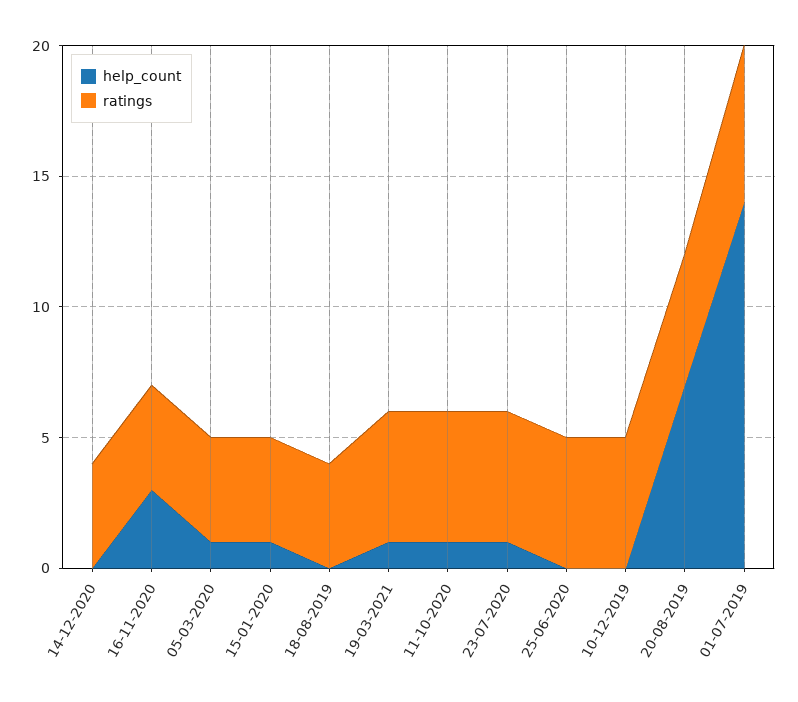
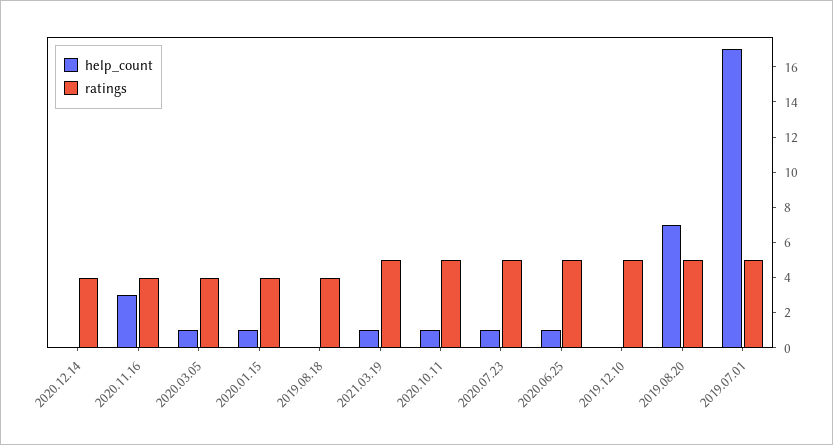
help_count, 25-06-2020: 0 -> 1
help_count, 01-07-2019: 14 -> 17
ratings, 01-07-2019: 6 -> 5

